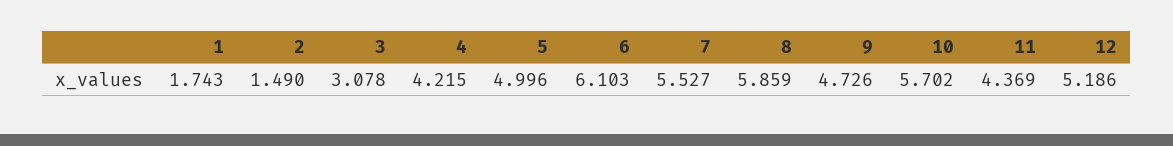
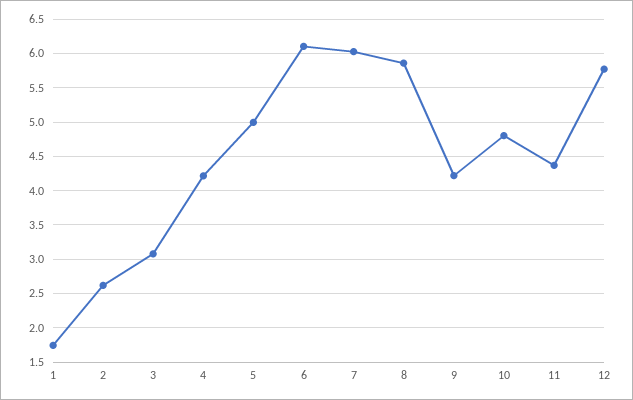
2: 1.49 -> 2.6
7: 5.527 -> 6
9: 4.726 -> 4.2
10: 5.702 -> 4.8
12: 5.186 -> 5.8

